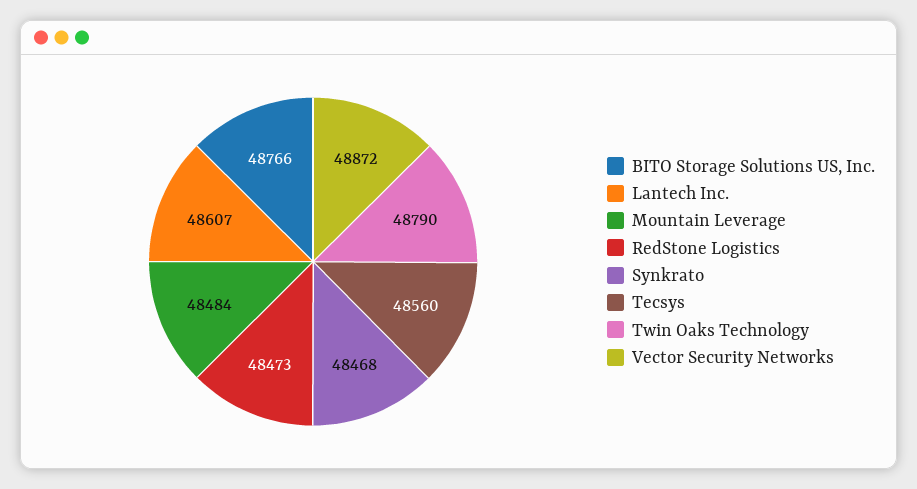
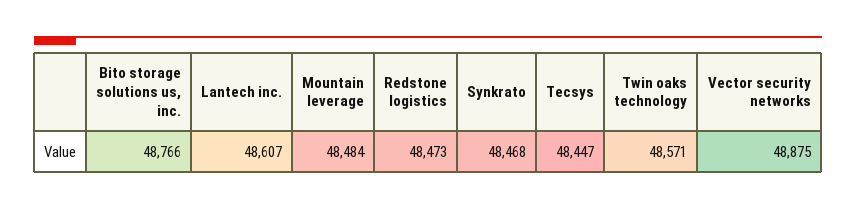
Tecsys: 48560 -> 48447
Twin Oaks Technology: 48790 -> 48571
Vector Security Networks: 48872 -> 48875

